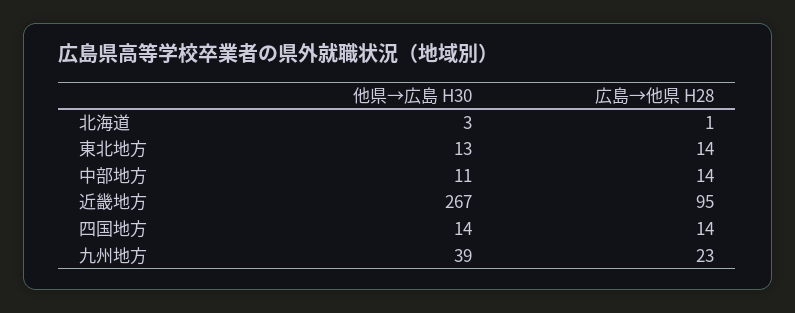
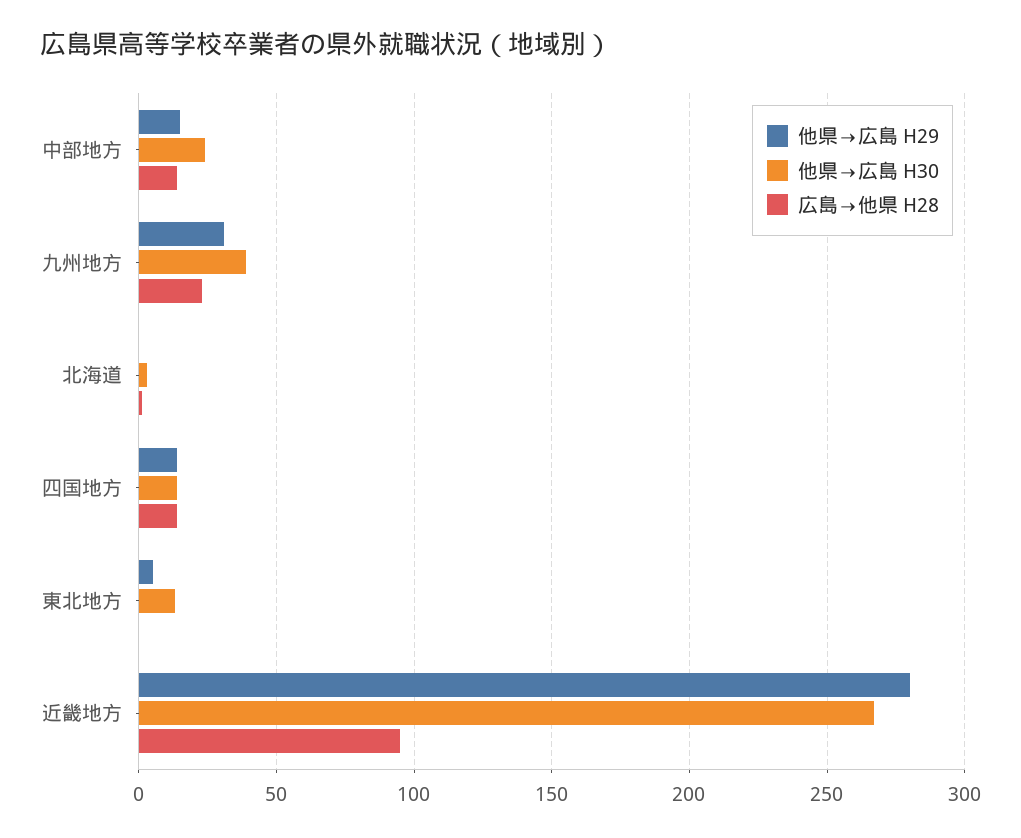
広島→他県 H28, 東北地方: 14 -> 0
他県→広島 H30, 中部地方: 11 -> 25
他県→広島 H29, 中部地方: none -> 15
他県→広島 H29, 九州地方: none -> 30
他県→広島 H29, 北海道: none -> 0
他県→広島 H29, 四国地方: none -> 15
他県→広島 H29, 東北地方: none -> 5
他県→広島 H29, 近畿地方: none -> 280

